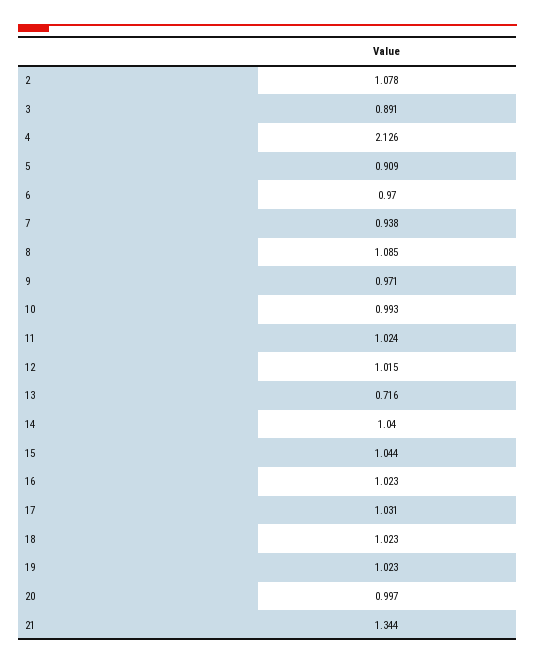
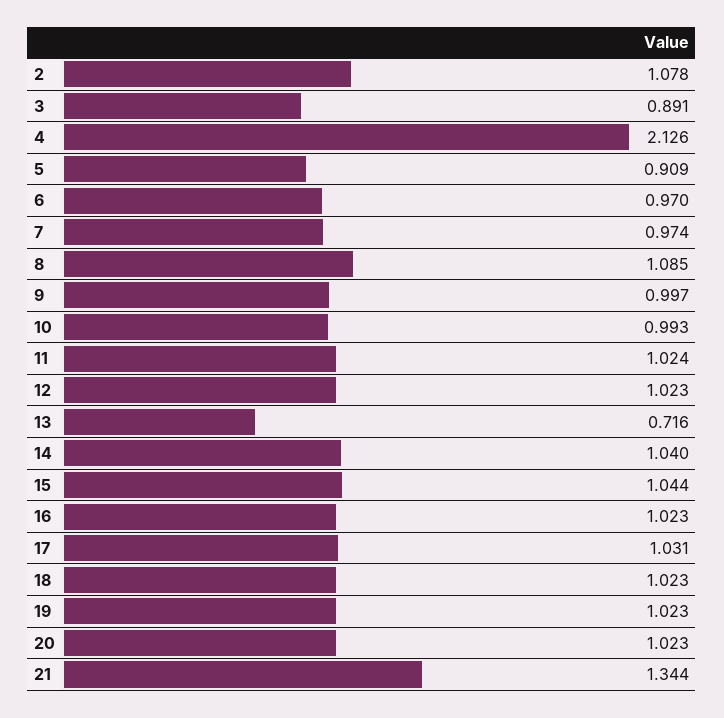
7: 0.938 -> 0.974
9: 0.971 -> 0.997
12: 1.015 -> 1.023
20: 0.997 -> 1.023

